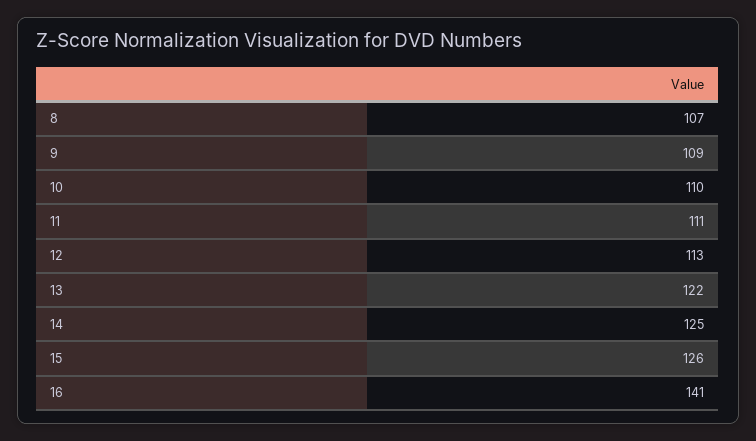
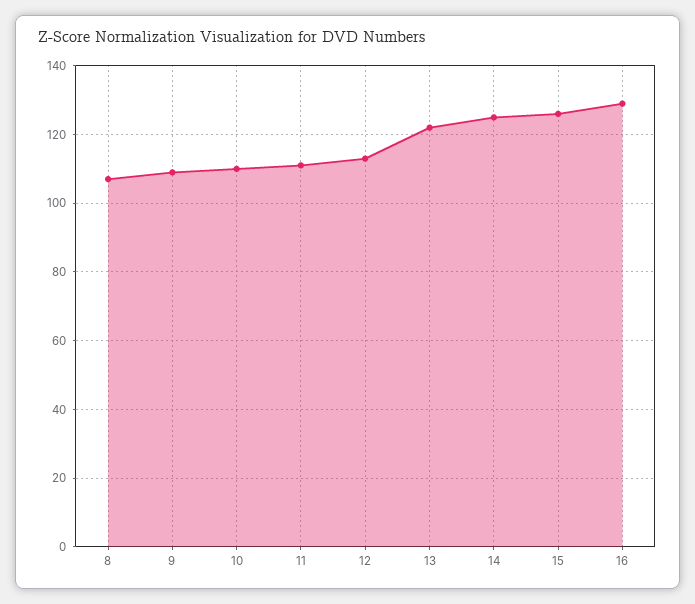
16: 141 -> 130

